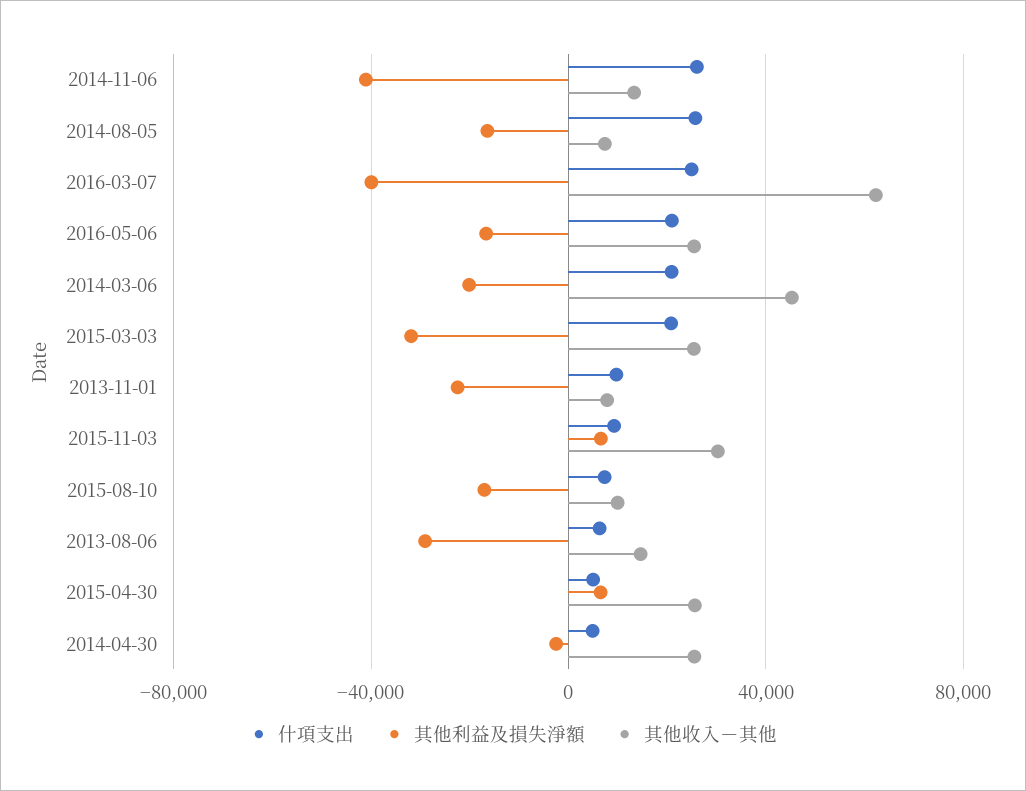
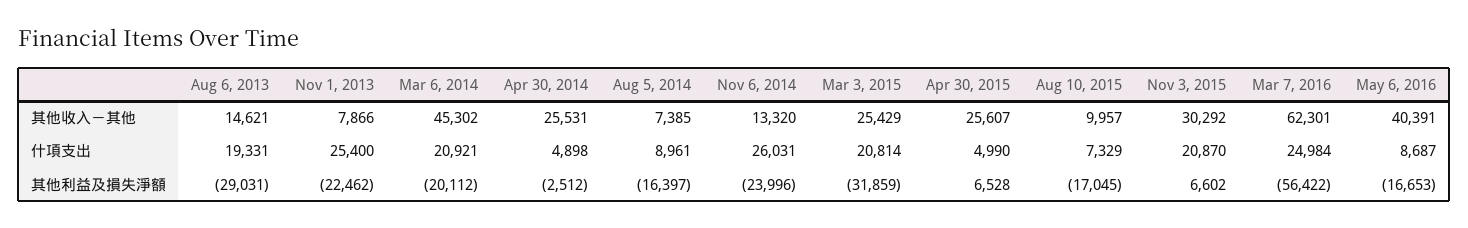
其他利益及損失淨額, 2014-11-06: -40000 -> -23996
什項支出, 2014-08-05: 25000 -> 8961
其他利益及損失淨額, 2016-03-07: -40000 -> -56422
什項支出, 2016-05-06: 20000 -> 8687
其他收入－其他, 2016-05-06: 25000 -> 40391
什項支出, 2013-11-01: 10000 -> 25400
什項支出, 2015-11-03: 10000 -> 20870
什項支出, 2013-08-06: 5000 -> 19331

